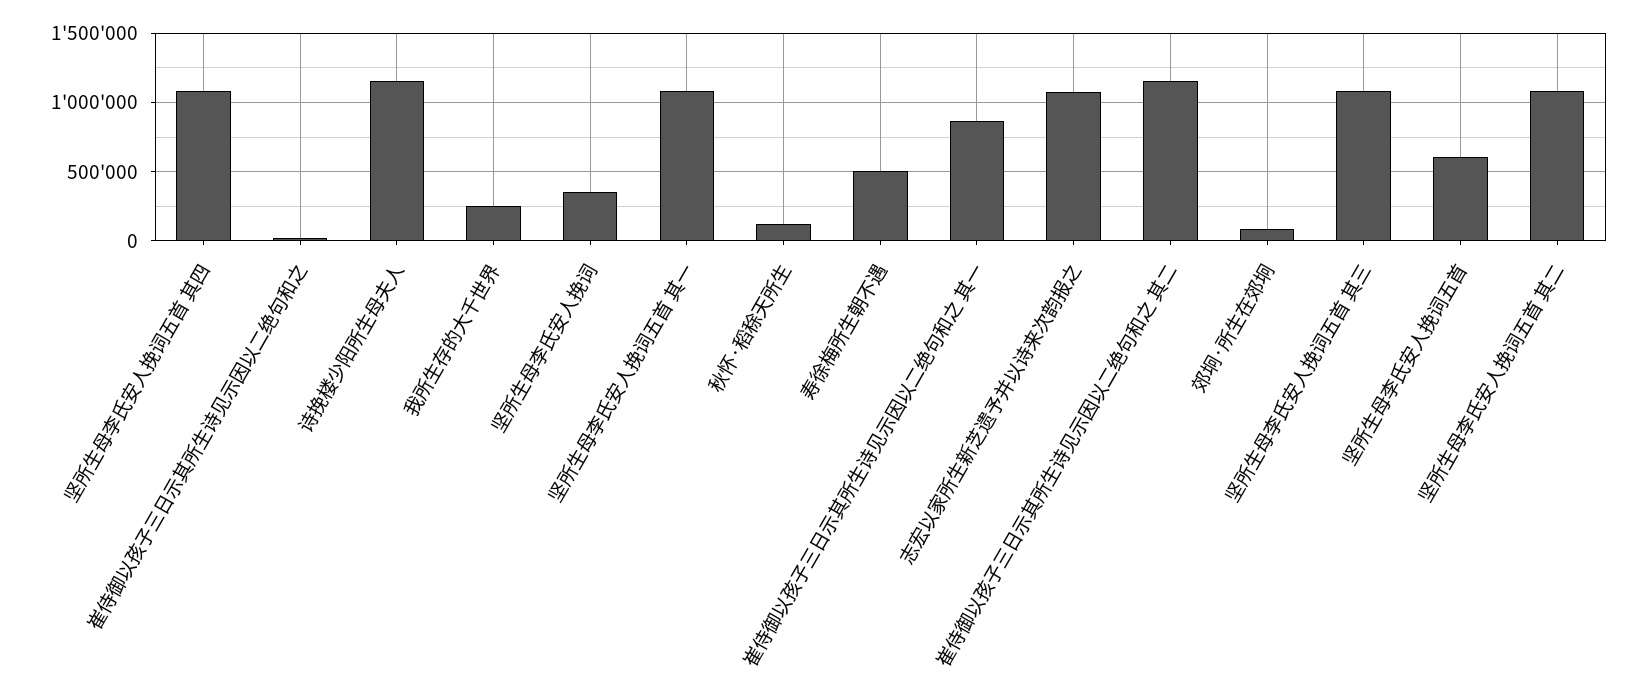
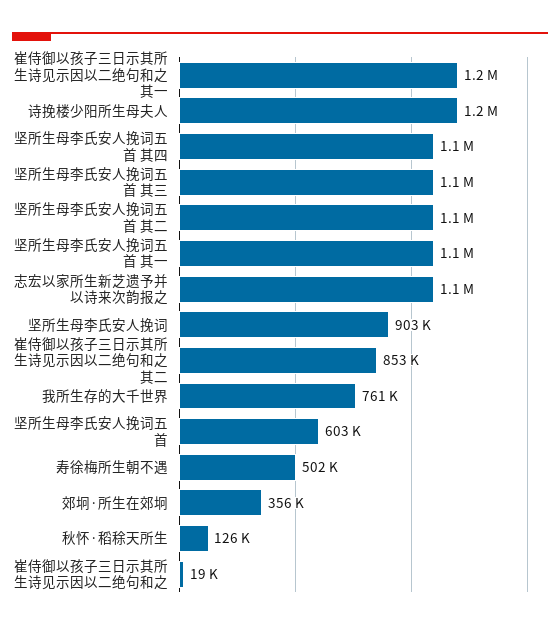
我所生存的大千世界: 250000 -> 761000
坚所生母李氏安人挽词: 350000 -> 903000
崔侍御以孩子三日示其所生诗见示因以二绝句和之 其一: 850000 -> 1200000
崔侍御以孩子三日示其所生诗见示因以二绝句和之 其二: 1150000 -> 853000
郊坰·所生在郊坰: 100000 -> 356000

